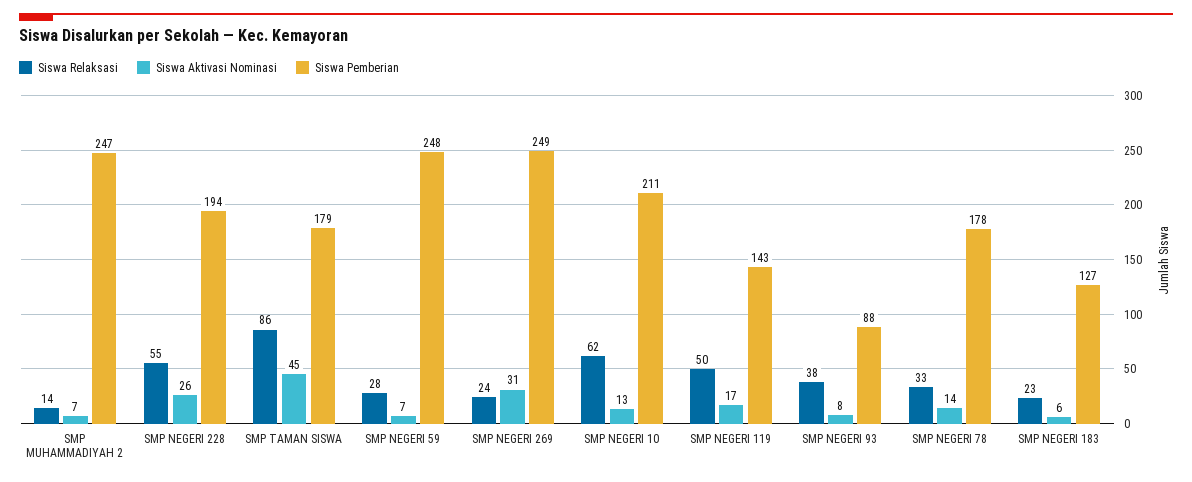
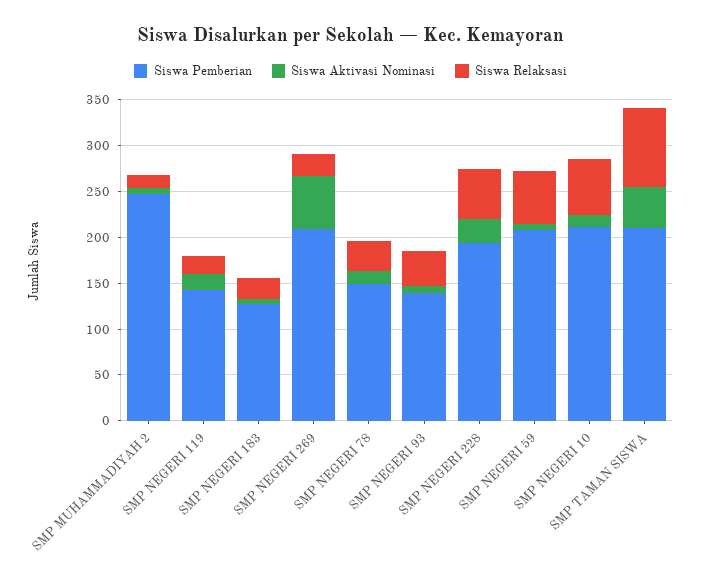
Siswa Pemberian, SMP TAMAN SISWA: 179 -> 210
Siswa Relaksasi, SMP NEGERI 59: 28 -> 60
Siswa Pemberian, SMP NEGERI 59: 248 -> 210
Siswa Aktivasi Nominasi, SMP NEGERI 269: 31 -> 60
Siswa Pemberian, SMP NEGERI 269: 249 -> 210
Siswa Relaksasi, SMP NEGERI 119: 50 -> 20
Siswa Pemberian, SMP NEGERI 93: 88 -> 140
Siswa Pemberian, SMP NEGERI 78: 178 -> 150

